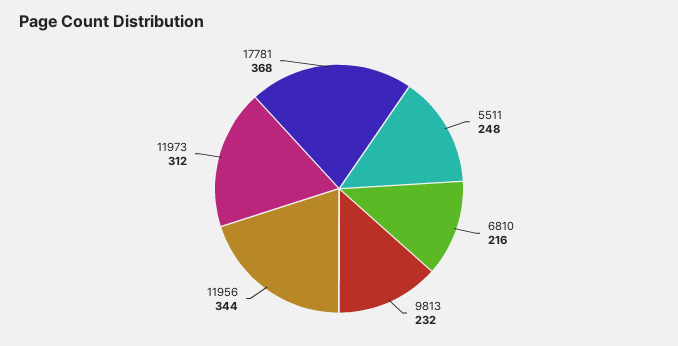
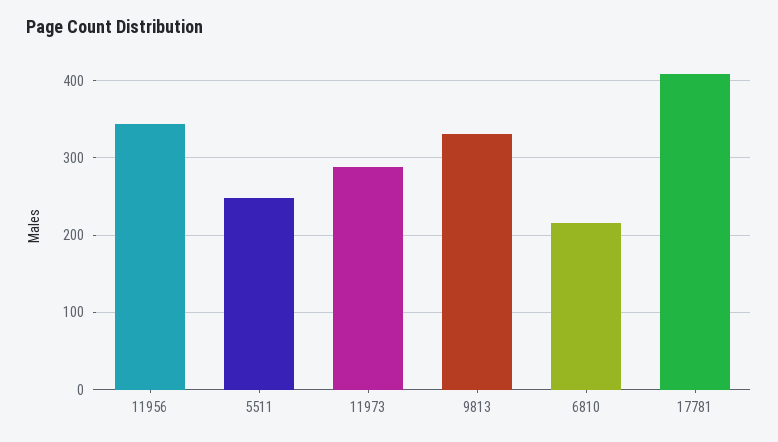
9813: 232 -> 330
11973: 312 -> 290
17781: 368 -> 410

